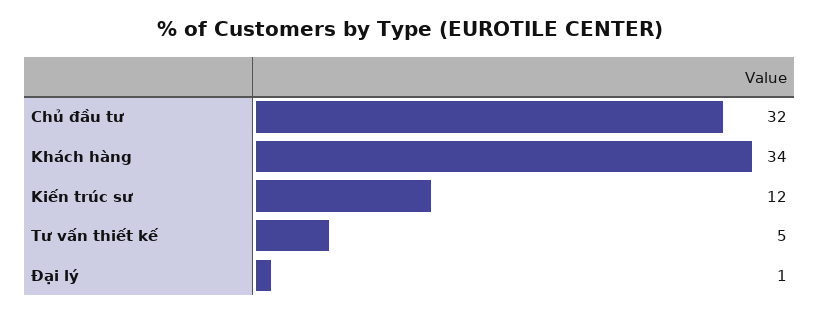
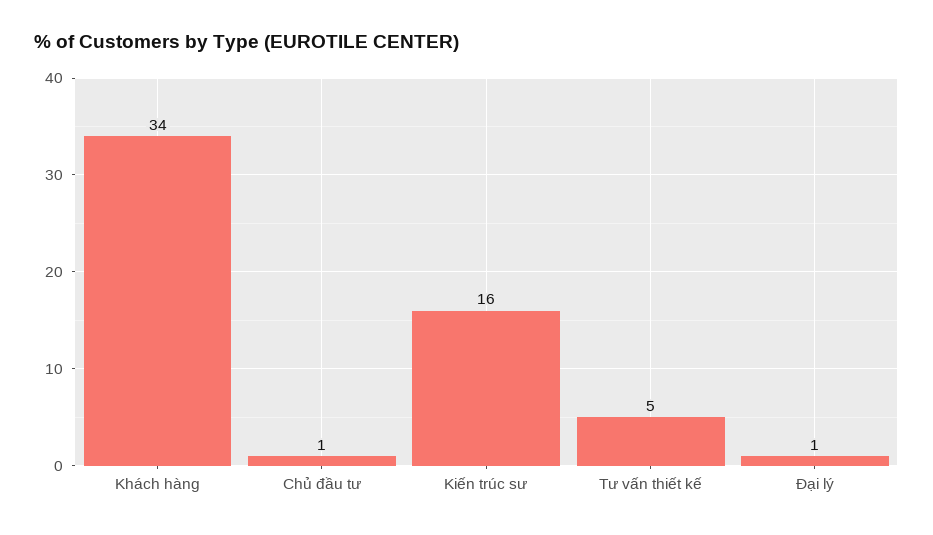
Chủ đầu tư: 32 -> 1
Kiến trúc sư: 12 -> 16

